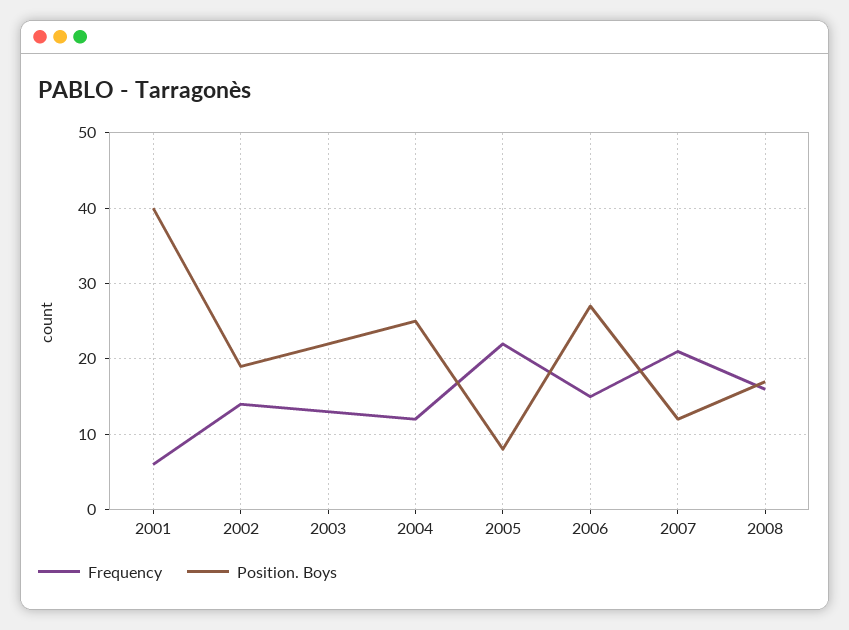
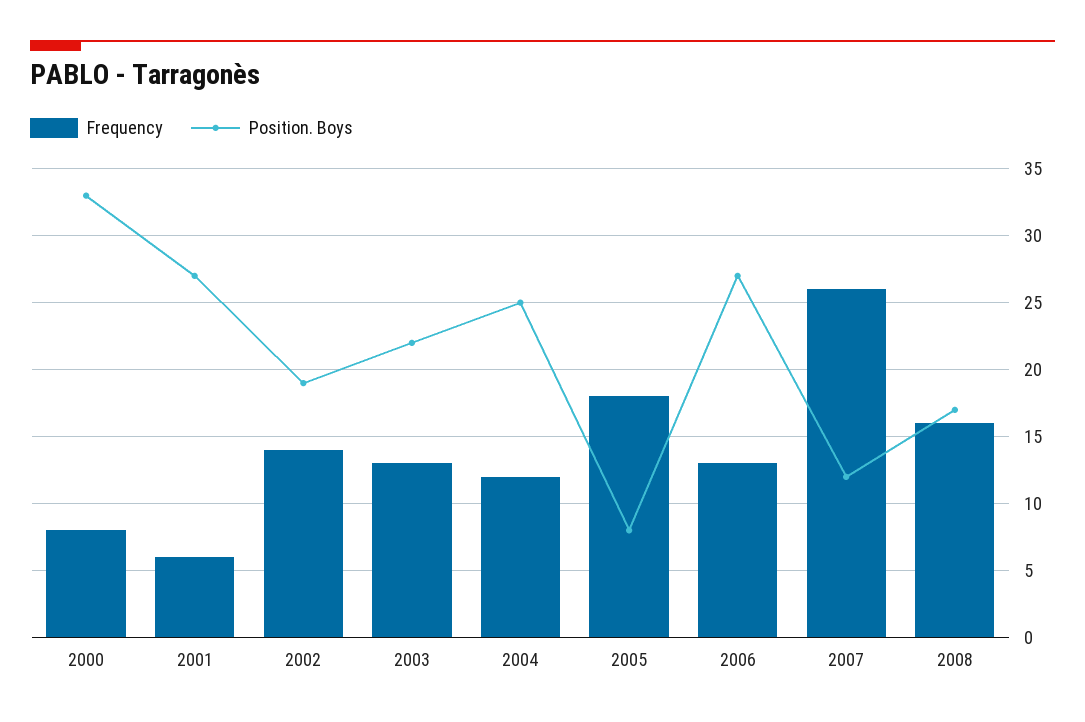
Position. Boys, 2001: 40 -> 27
Frequency, 2005: 22 -> 18
Frequency, 2006: 15 -> 13
Frequency, 2007: 21 -> 26
Frequency, 2000: none -> 8
Position. Boys, 2000: none -> 33

